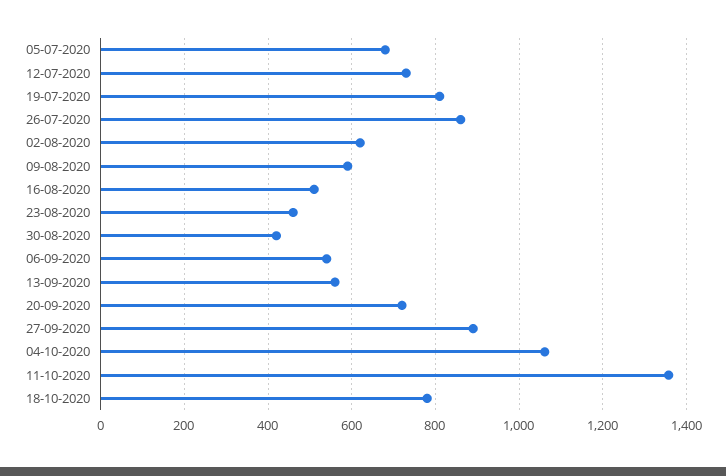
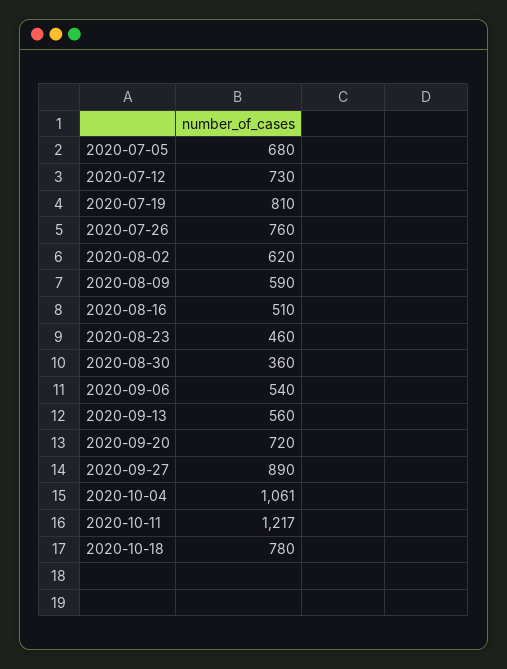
26-07-2020: 860 -> 760
30-08-2020: 420 -> 360
11-10-2020: 1360 -> 1217

